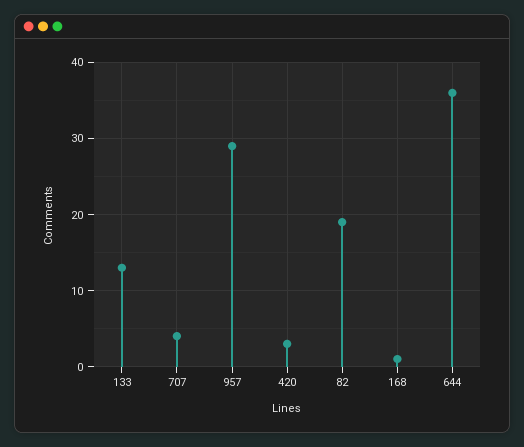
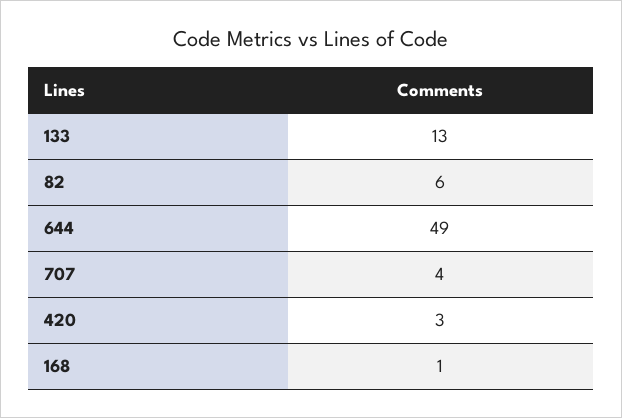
957: 29 -> none
82: 19 -> 6
644: 36 -> 49

